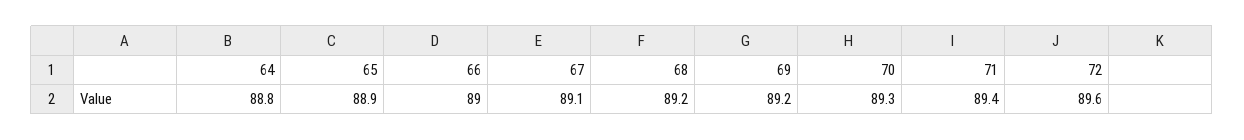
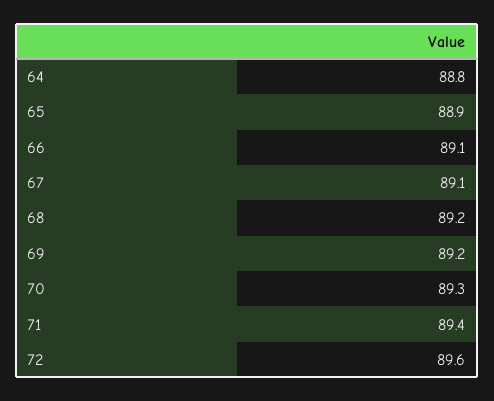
66: 89 -> 89.1

